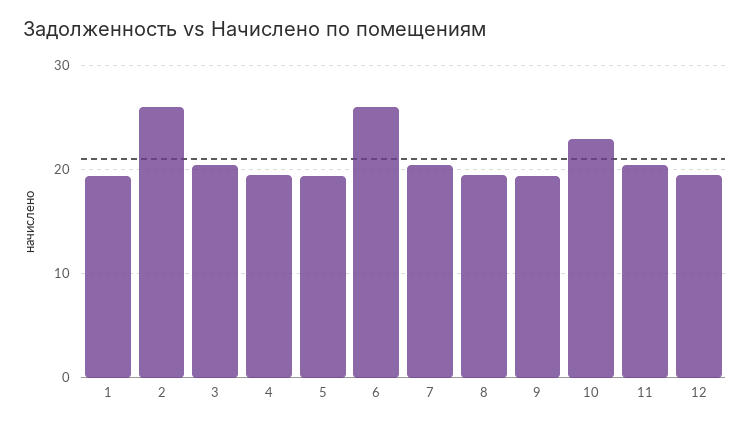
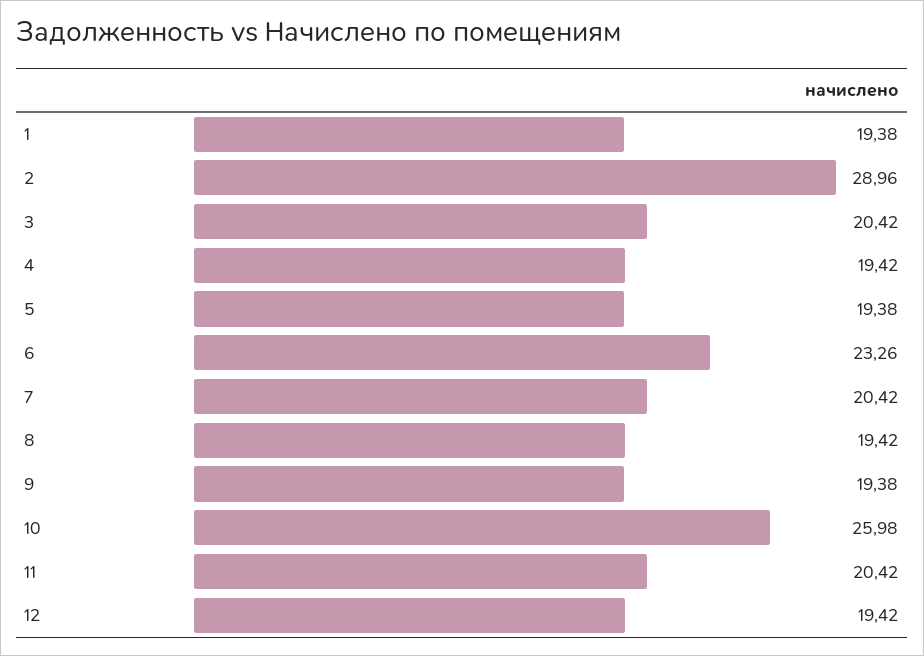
2: 26 -> 28.96
6: 26 -> 23.26
10: 23 -> 25.98

